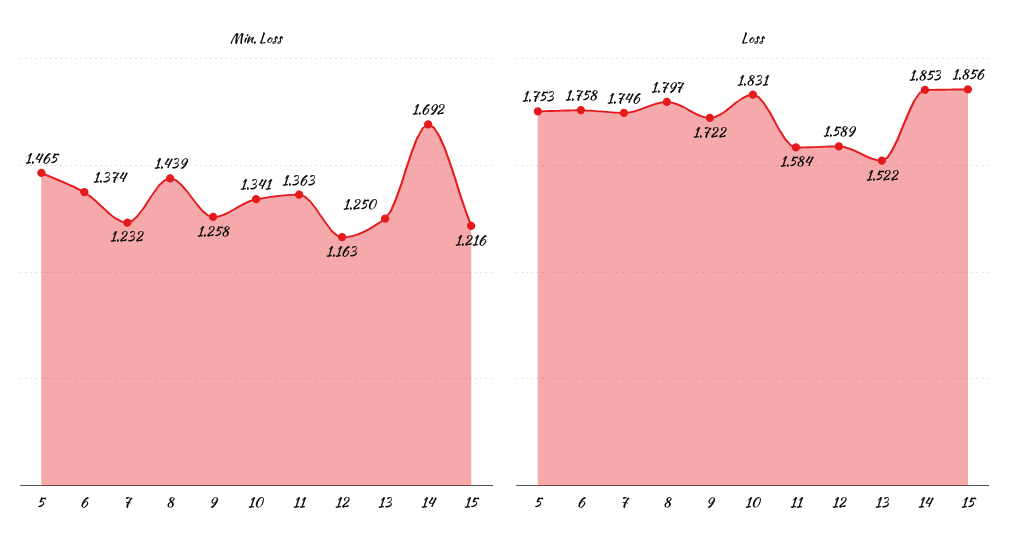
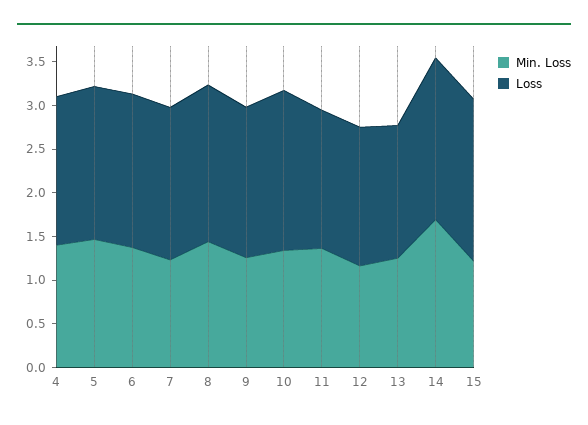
Min. Loss, 4: none -> 1.4
Loss, 4: none -> 1.7

